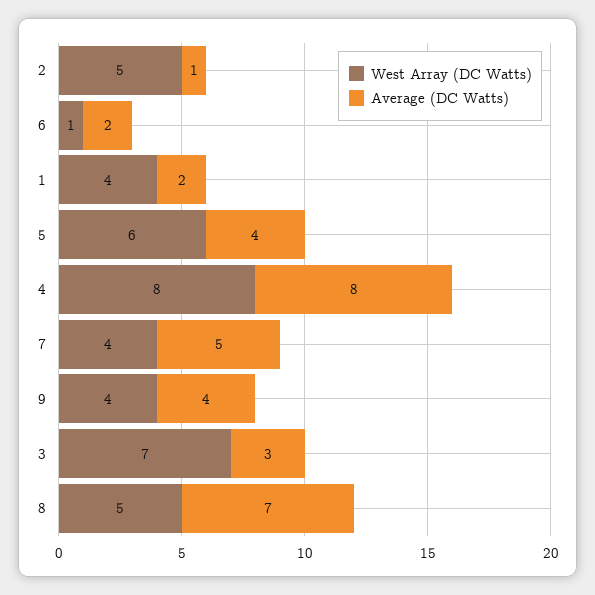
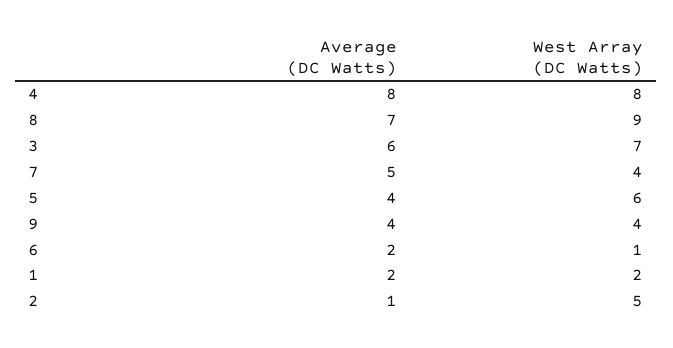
West Array (DC Watts), 1: 4 -> 2
Average (DC Watts), 3: 3 -> 6
West Array (DC Watts), 8: 5 -> 9

